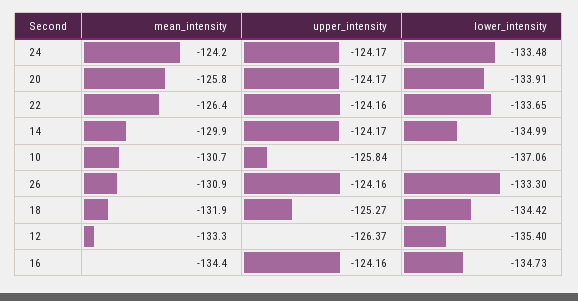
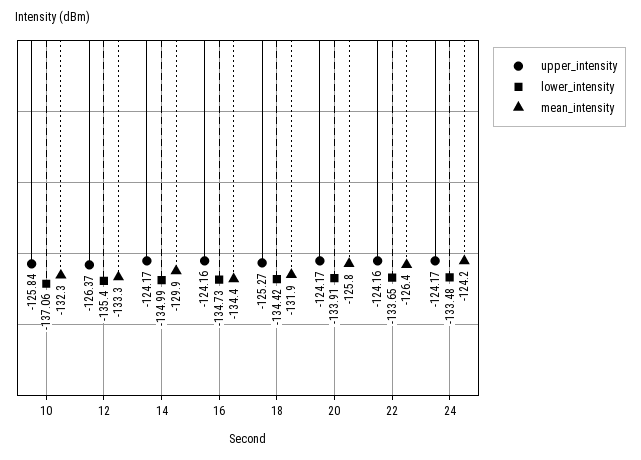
mean_intensity, 10: -130.7 -> -132.3
mean_intensity, 26: -130.9 -> none
upper_intensity, 26: -124.16 -> none
lower_intensity, 26: -133.3 -> none

